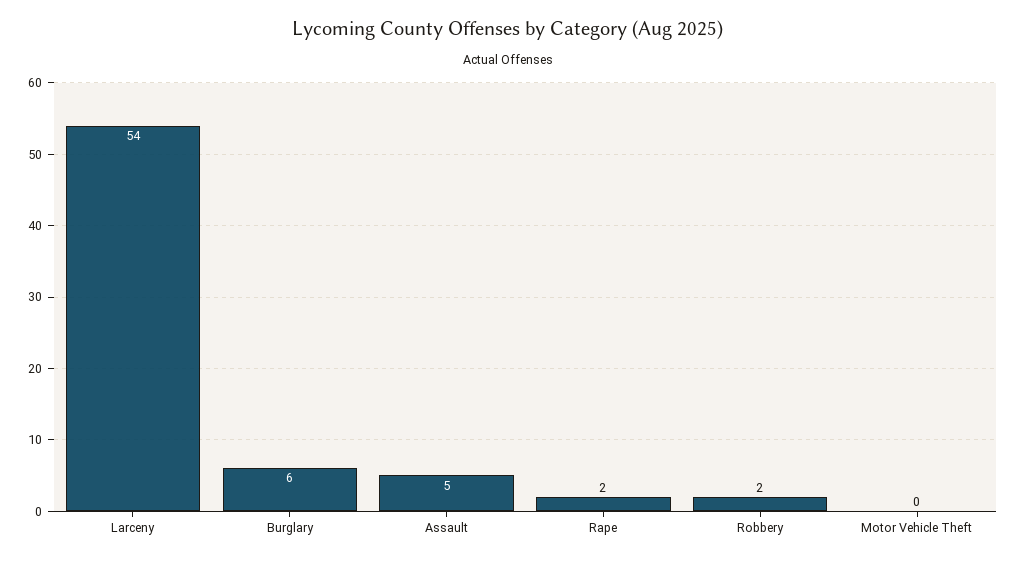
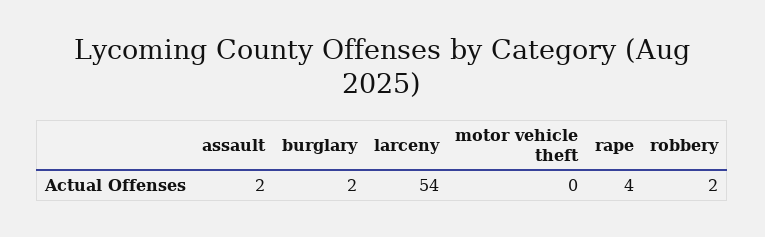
Burglary: 6 -> 2
Assault: 5 -> 2
Rape: 2 -> 4

